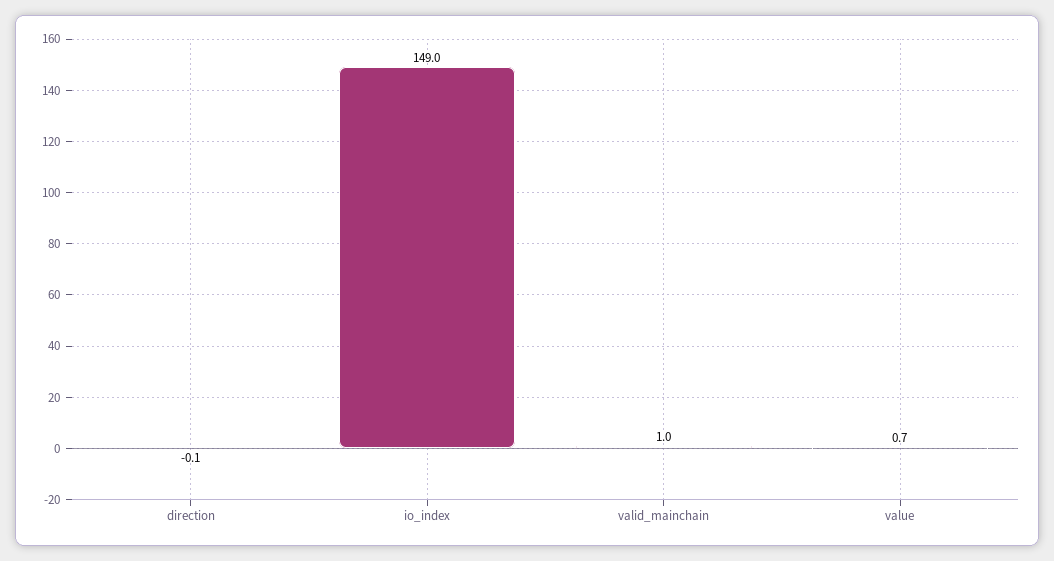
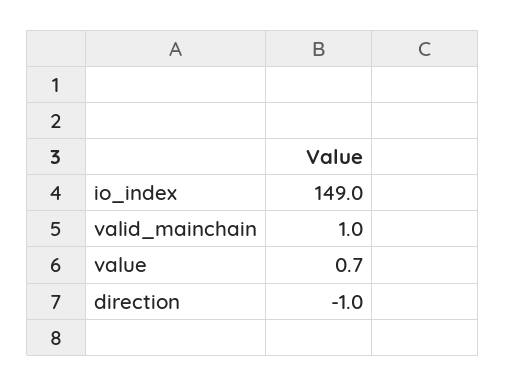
direction: -0.1 -> -1

